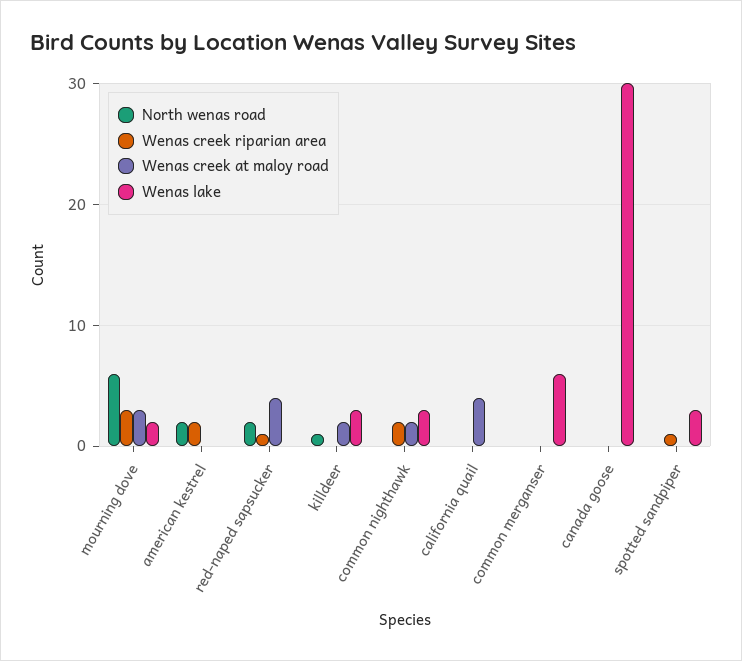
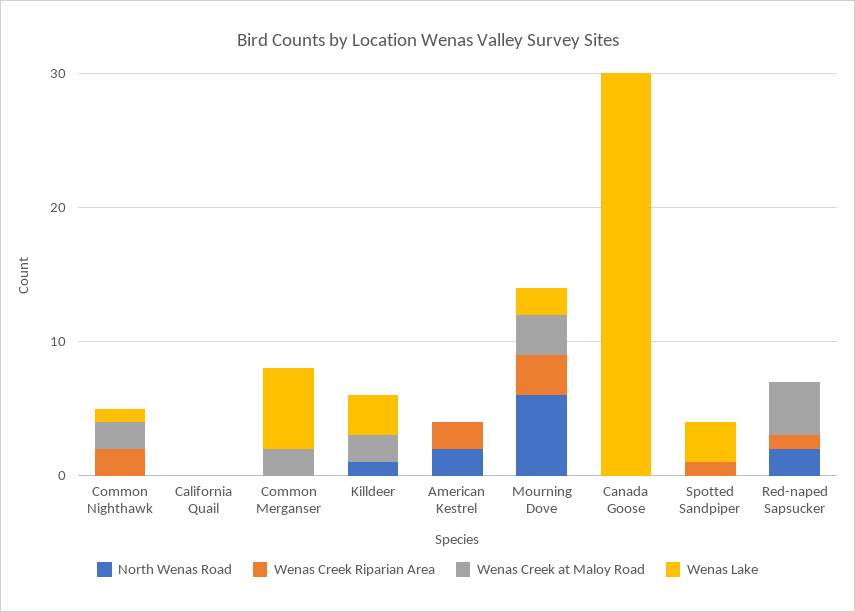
Wenas lake, common nighthawk: 3 -> 1
Wenas creek at maloy road, california quail: 4 -> 0
Wenas creek at maloy road, common merganser: 0 -> 2

